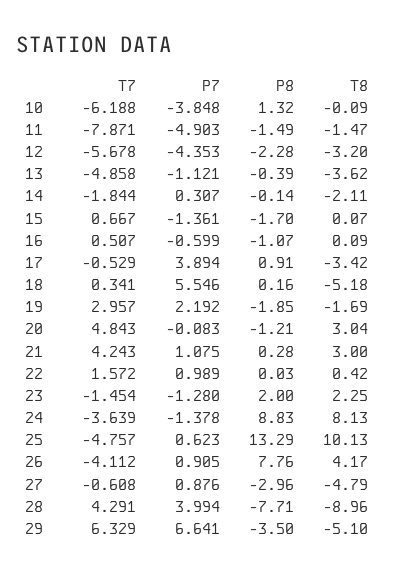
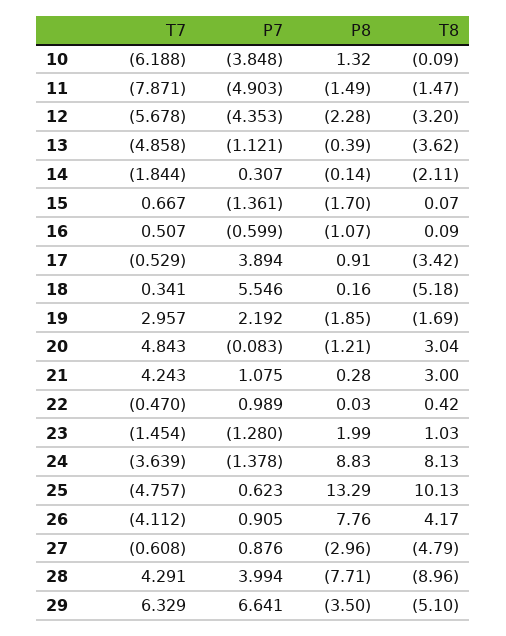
T7, 22: 1.572 -> -0.47
P8, 23: 2 -> 1.99
T8, 23: 2.25 -> 1.03

